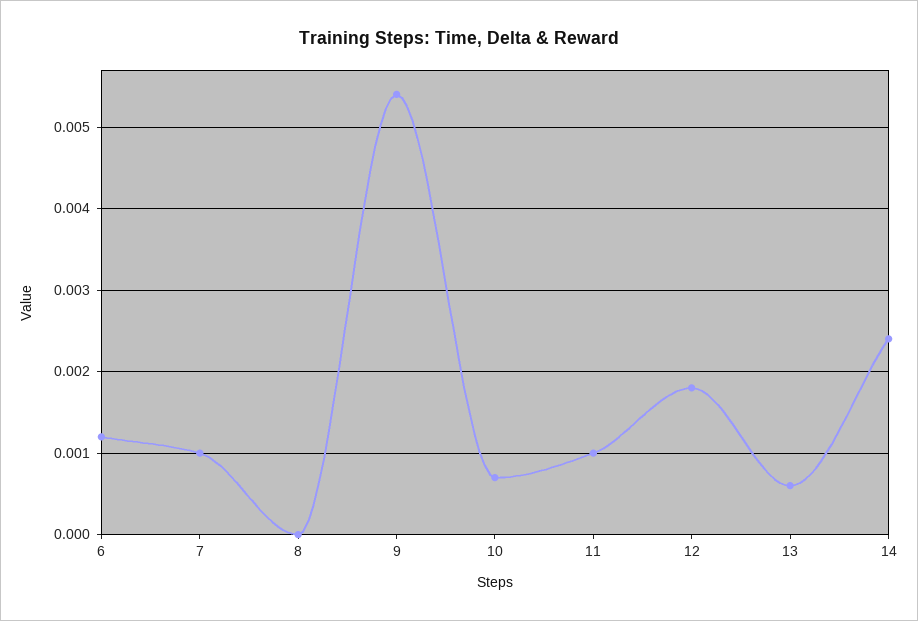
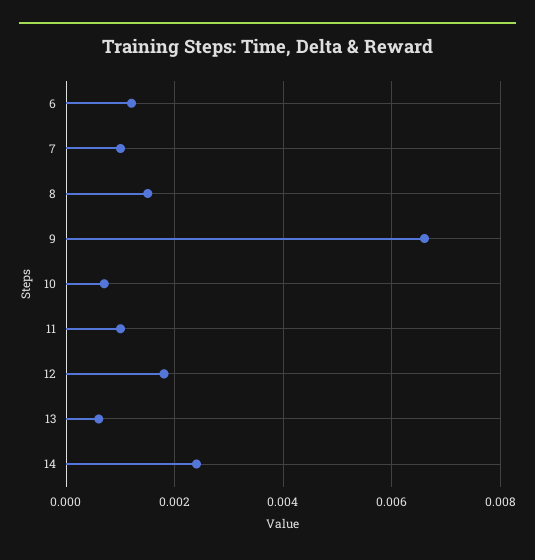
8: 0 -> 0.0015
9: 0.0054 -> 0.0065

